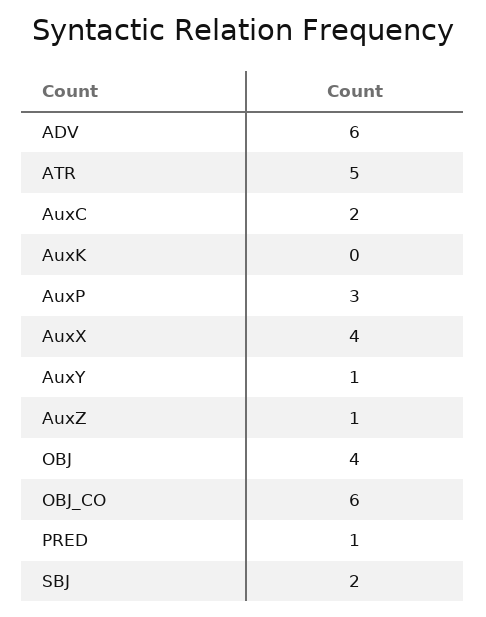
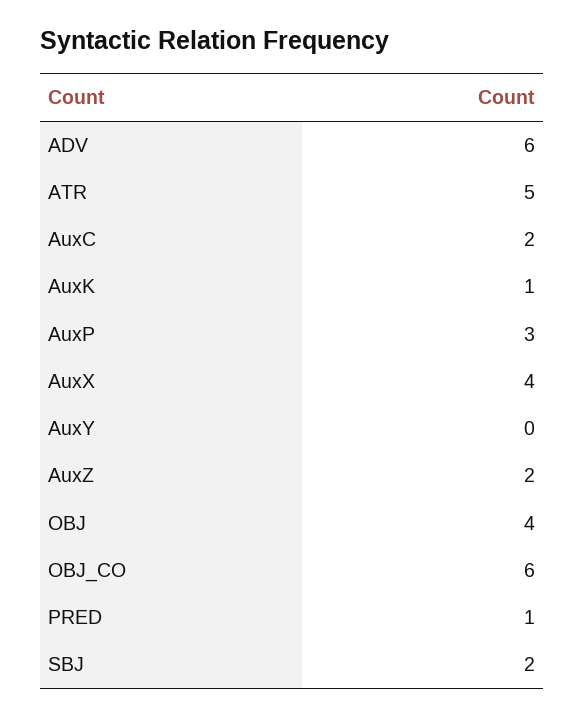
AuxK: 0 -> 1
AuxY: 1 -> 0
AuxZ: 1 -> 2

